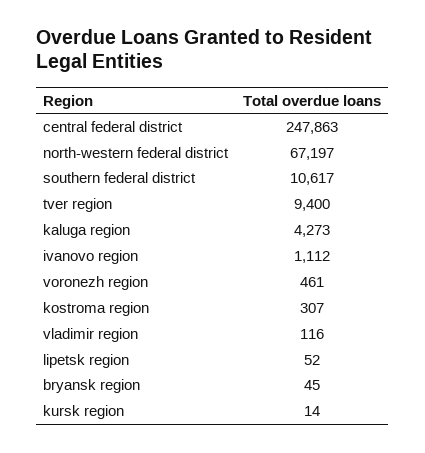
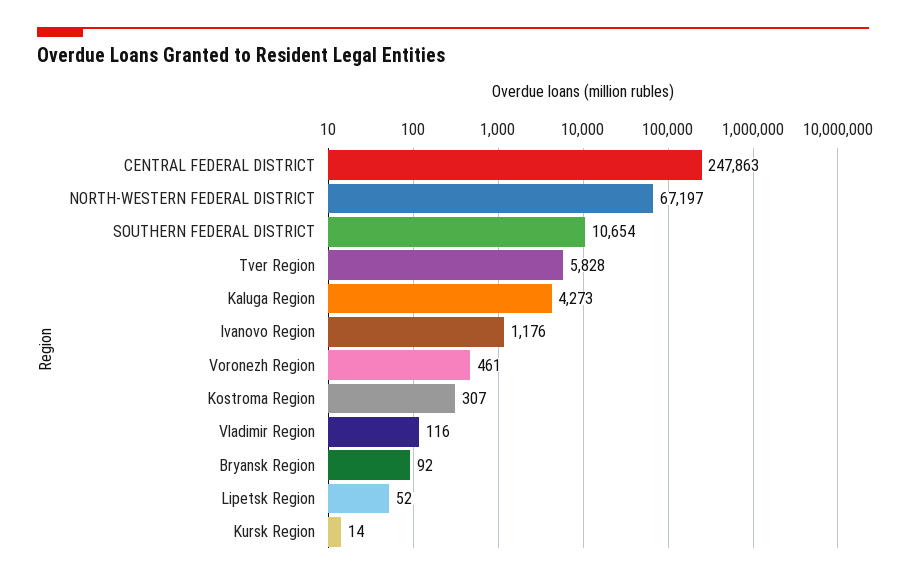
southern federal district: 10617 -> 10654
tver region: 9400 -> 5828
ivanovo region: 1112 -> 1176
bryansk region: 45 -> 92

